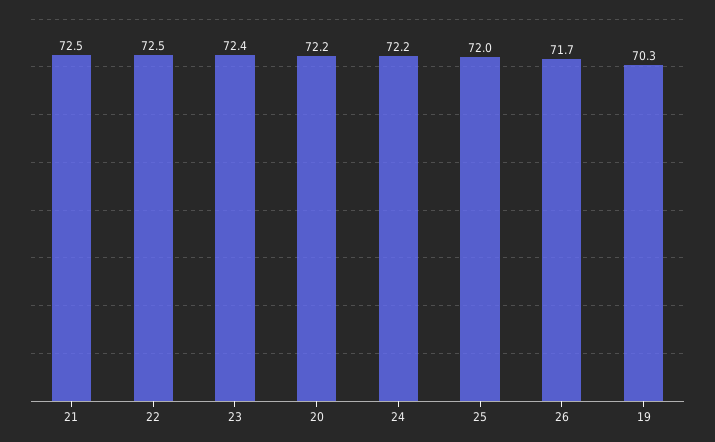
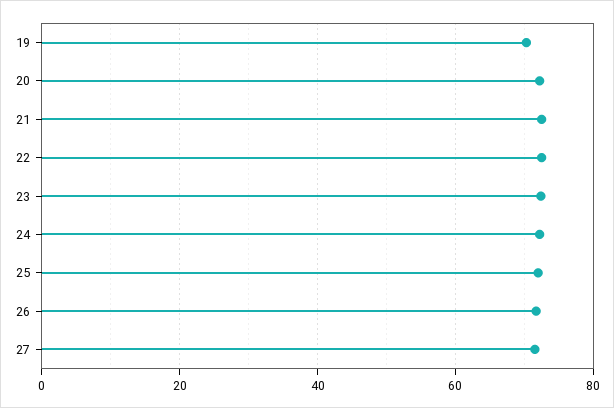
27: none -> 72

